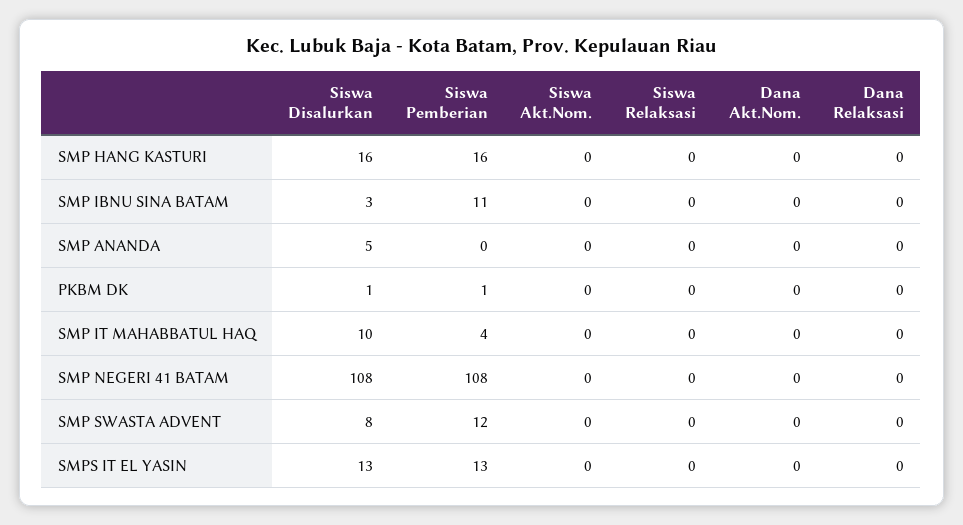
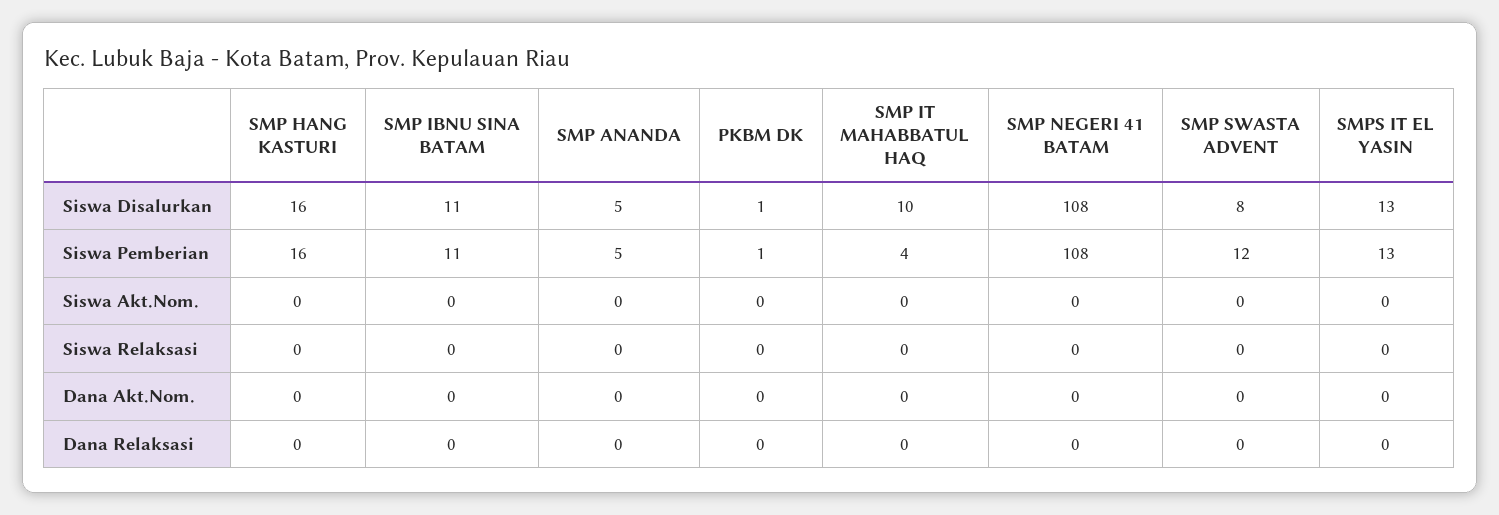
Siswa Disalurkan, SMP IBNU SINA BATAM: 3 -> 11
Siswa Pemberian, SMP ANANDA: 0 -> 5

